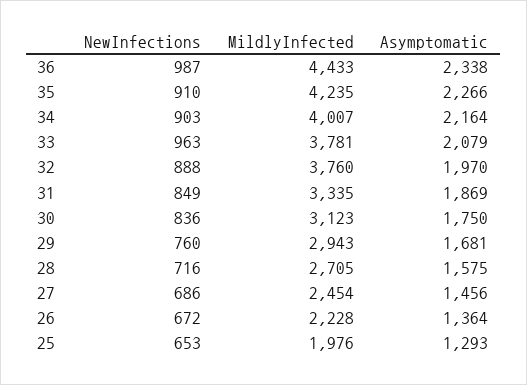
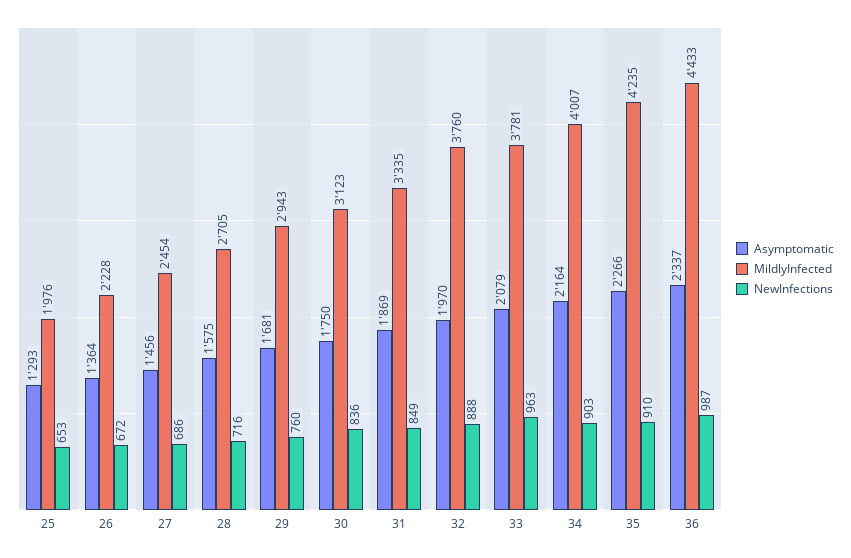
Asymptomatic, 36: 2338 -> 2337

